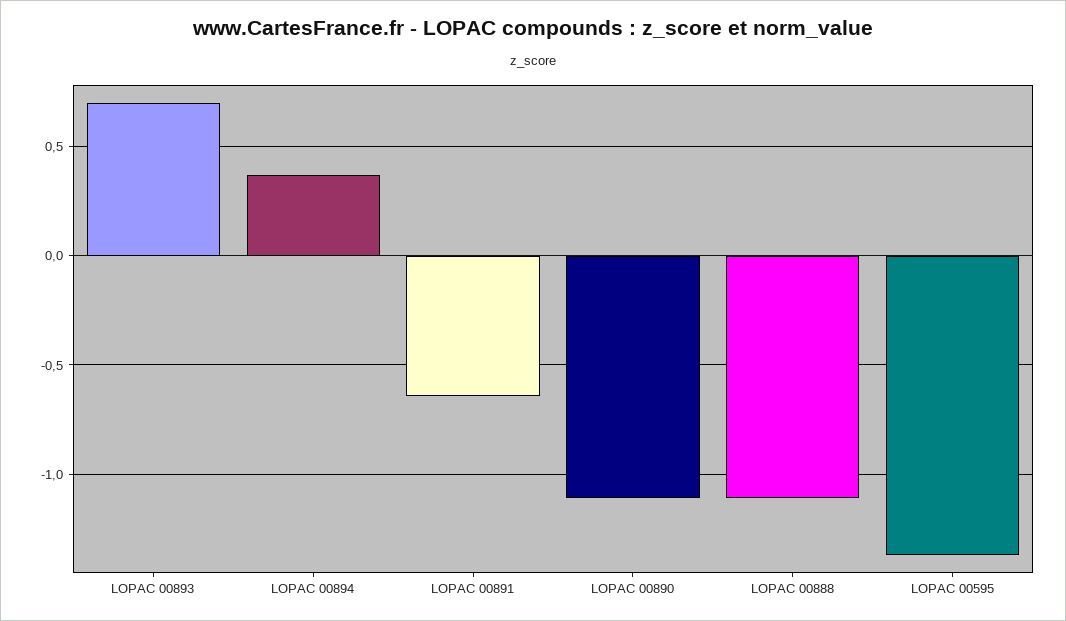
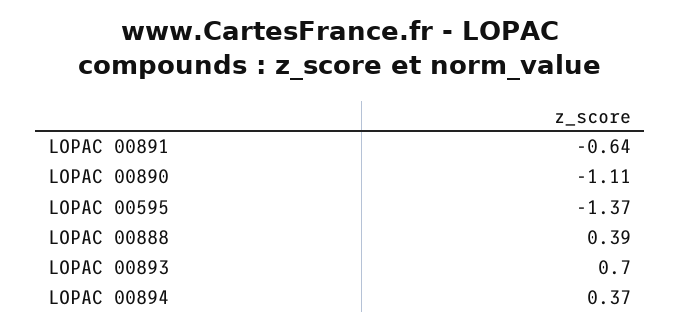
LOPAC 00888: -1.1 -> 0.39

